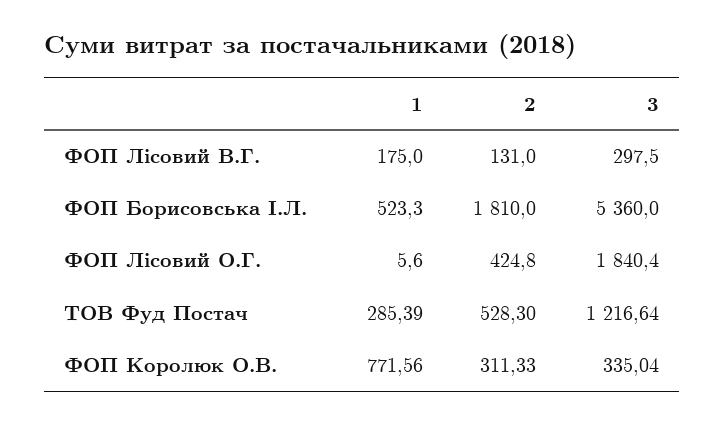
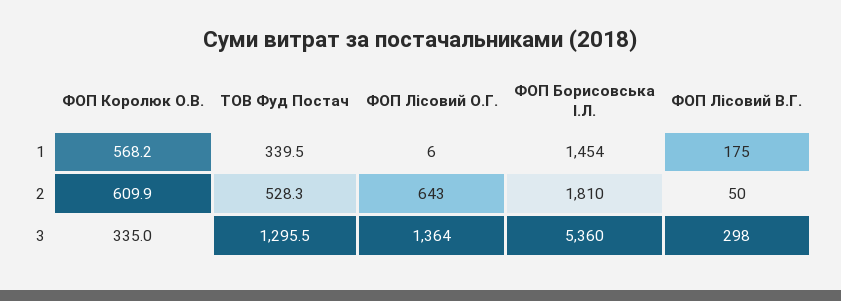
2, ФОП Лісовий В.Г.: 131 -> 50
1, ФОП Борисовська І.Л.: 523.3 -> 1454
2, ФОП Лісовий О.Г.: 424.8 -> 643
3, ФОП Лісовий О.Г.: 1840.4 -> 1364
1, ТОВ Фуд Постач: 285.39 -> 339.5
3, ТОВ Фуд Постач: 1216.64 -> 1295.5
1, ФОП Королюк О.В.: 771.56 -> 568.2
2, ФОП Королюк О.В.: 311.33 -> 609.9

